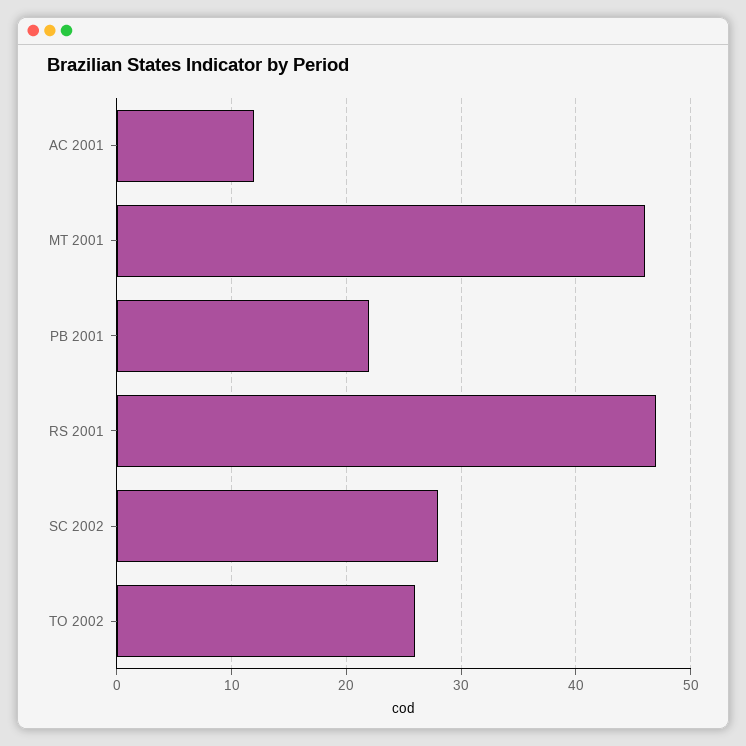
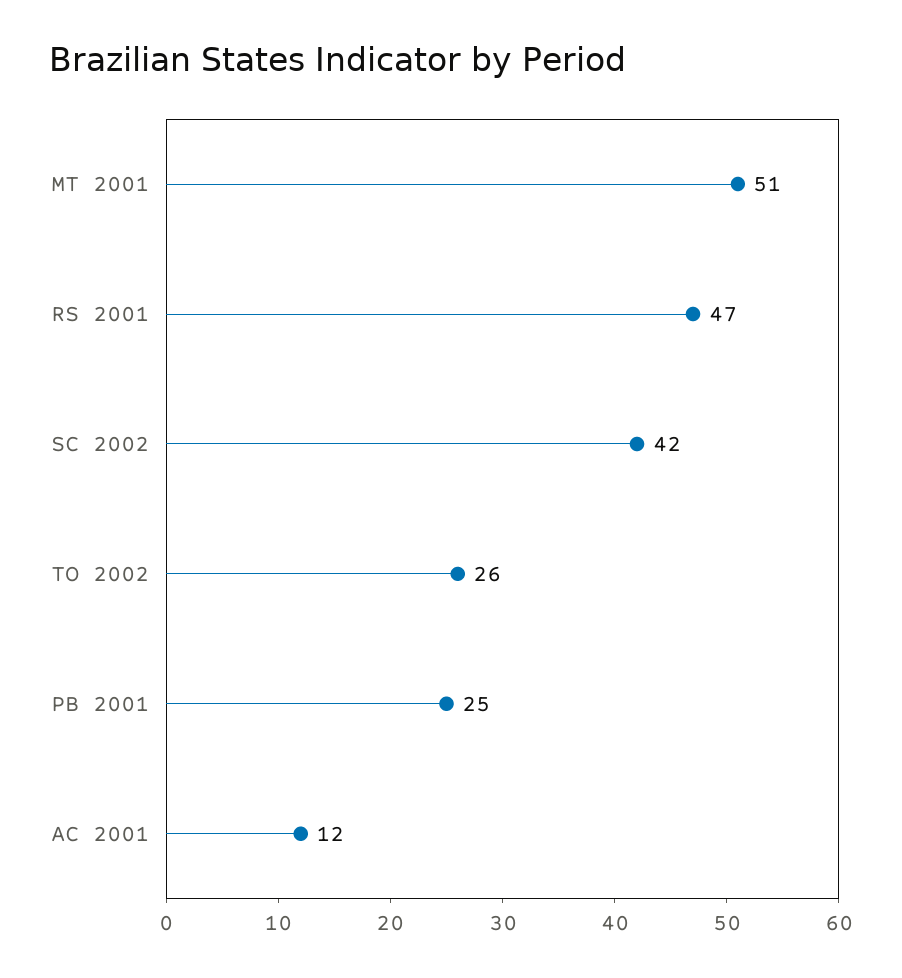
MT 2001: 46 -> 51
PB 2001: 22 -> 25
SC 2002: 28 -> 42

